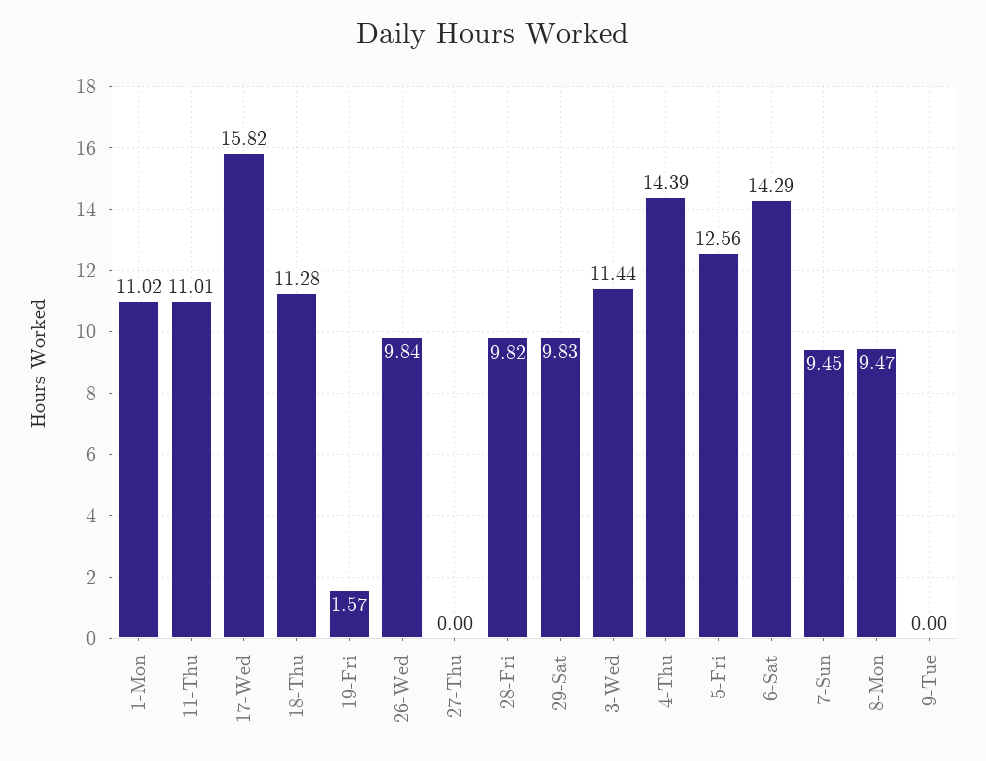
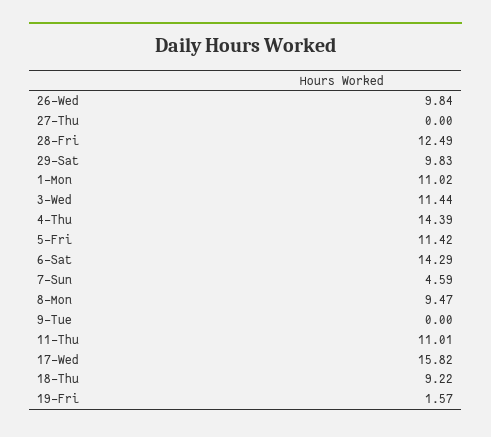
18-Thu: 11.28 -> 9.22
28-Fri: 9.82 -> 12.49
5-Fri: 12.56 -> 11.42
7-Sun: 9.45 -> 4.59

